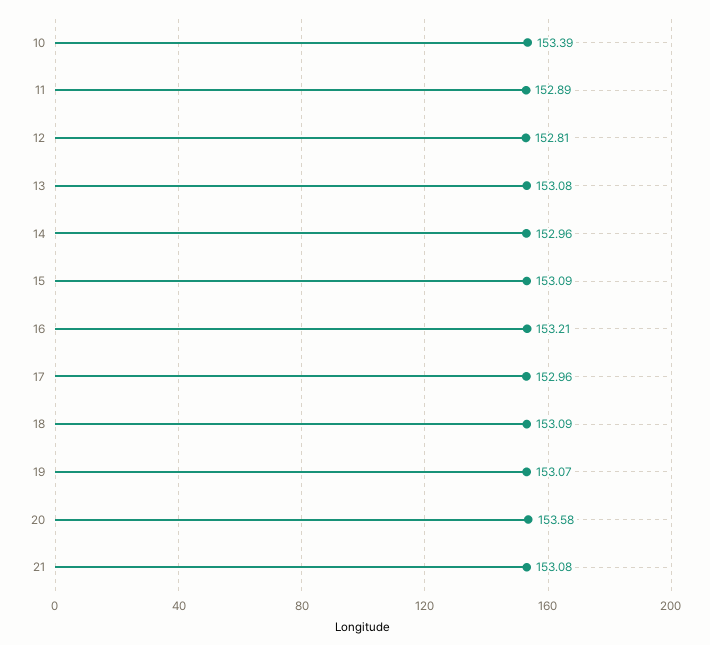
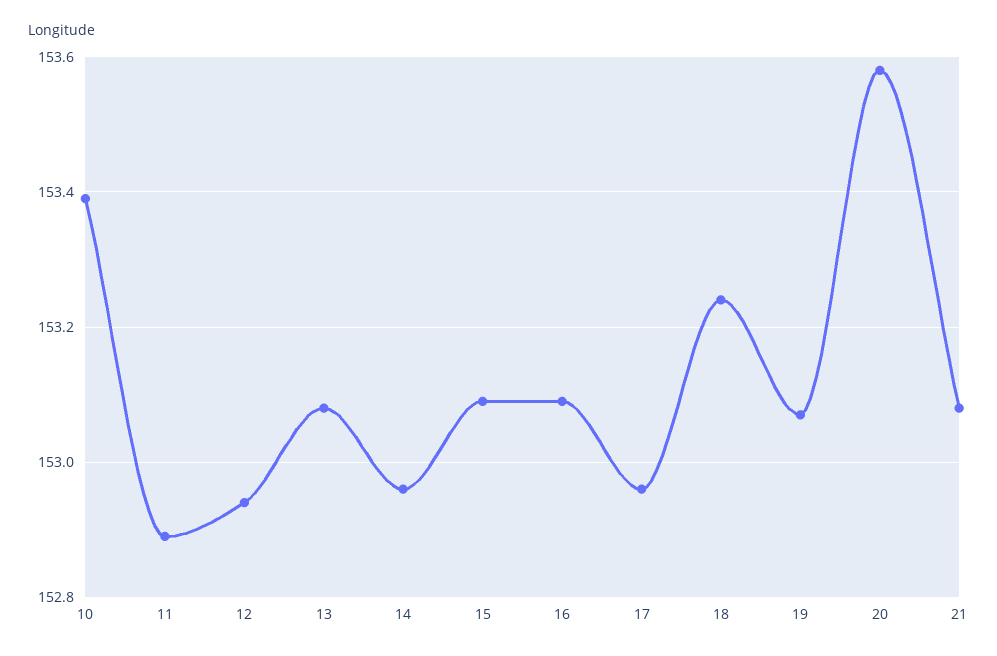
12: 152.81 -> 152.95
16: 153.21 -> 153.1
18: 153.09 -> 153.25

